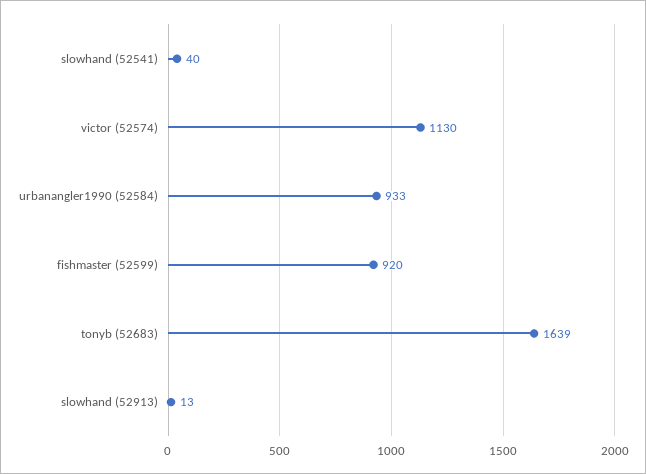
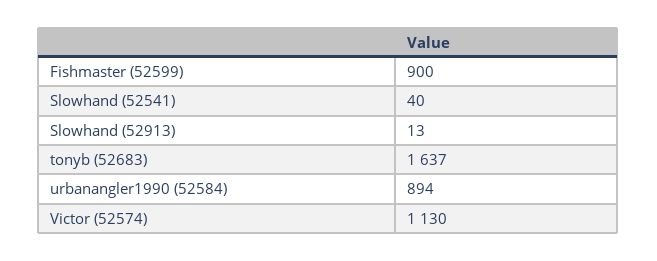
urbanangler1990 (52584): 933 -> 894
fishmaster (52599): 920 -> 900
tonyb (52683): 1639 -> 1637

